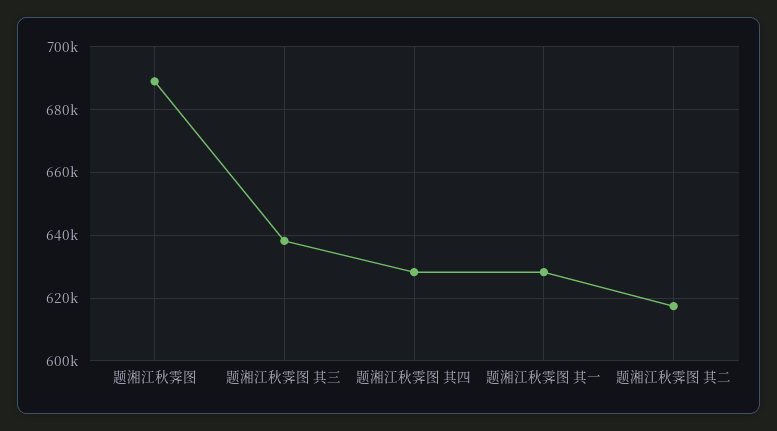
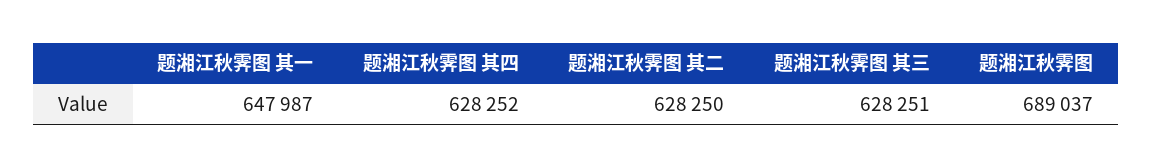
题湘江秋霁图 其三: 638000 -> 628251
题湘江秋霁图 其一: 628000 -> 647987
题湘江秋霁图 其二: 618000 -> 628250

